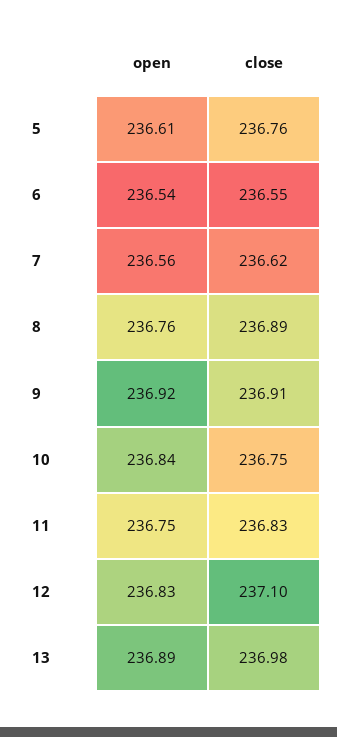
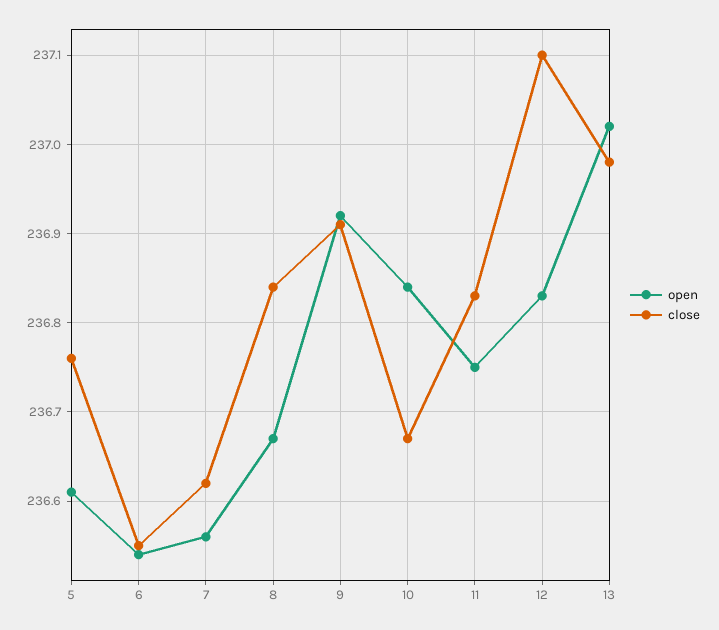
open, 8: 236.76 -> 236.67
close, 8: 236.89 -> 236.84
close, 10: 236.75 -> 236.67
open, 13: 236.89 -> 237.02

